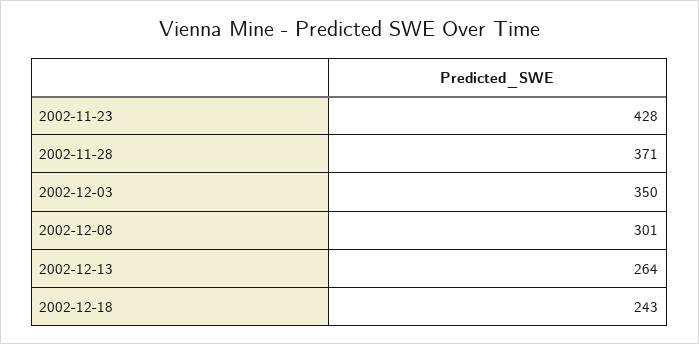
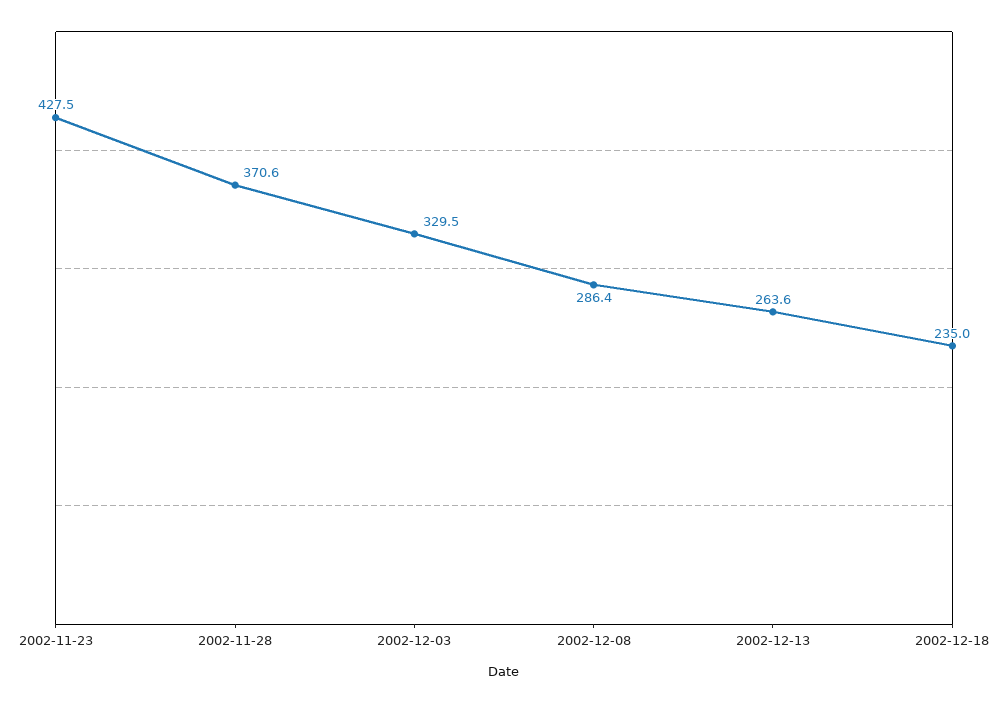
2002-12-03: 350 -> 329.5
2002-12-08: 301 -> 286.4
2002-12-18: 243 -> 235

